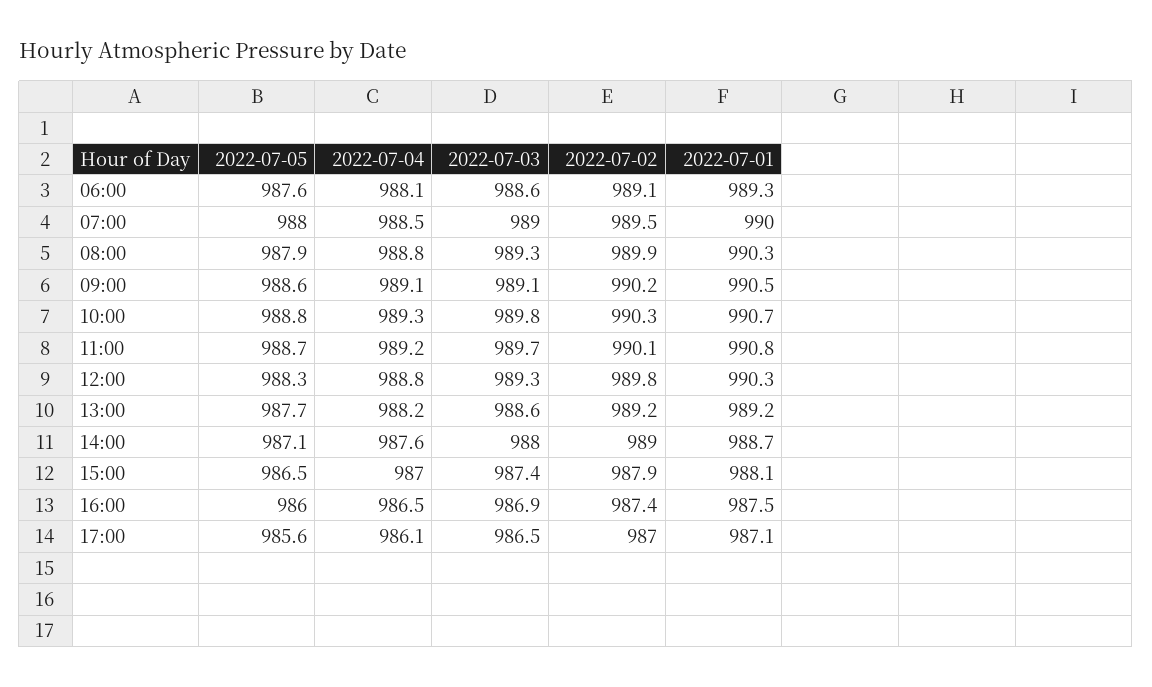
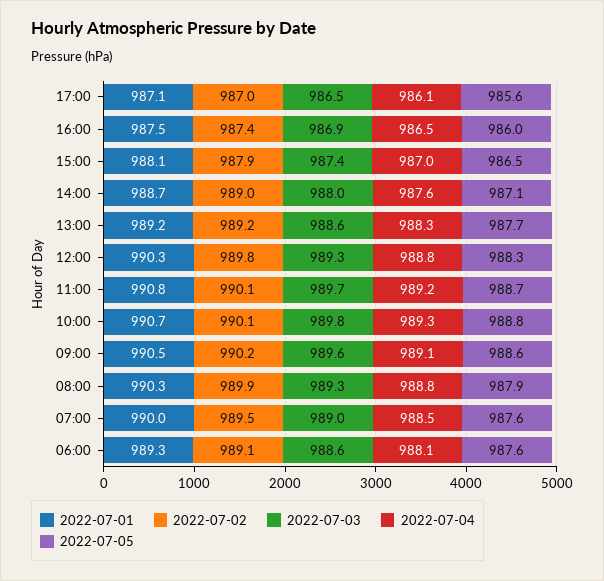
2022-07-05, 07:00: 988 -> 987.6
2022-07-03, 09:00: 989.1 -> 989.6
2022-07-02, 10:00: 990.3 -> 990.1
2022-07-04, 13:00: 988.2 -> 988.3

